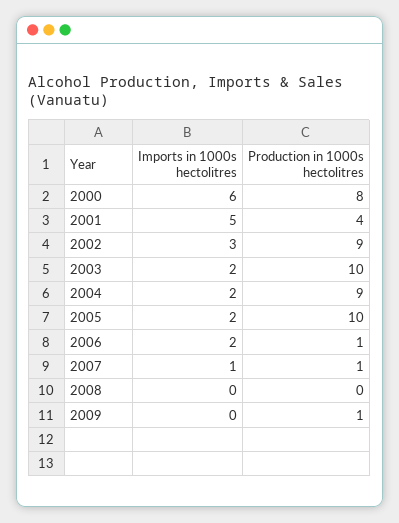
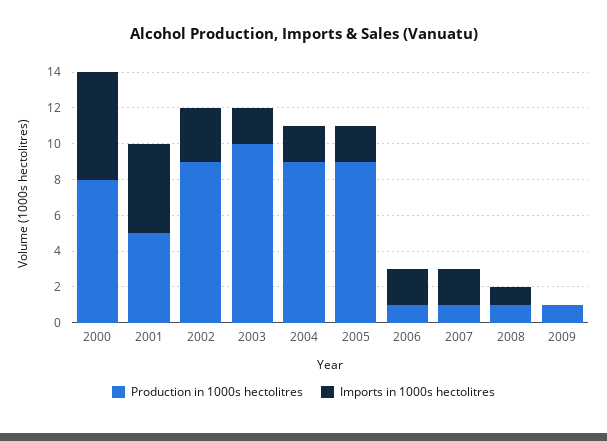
Production in 1000s hectolitres, 2001: 4 -> 5
Production in 1000s hectolitres, 2005: 10 -> 9
Imports in 1000s hectolitres, 2007: 1 -> 2
Imports in 1000s hectolitres, 2008: 0 -> 1
Production in 1000s hectolitres, 2008: 0 -> 1

